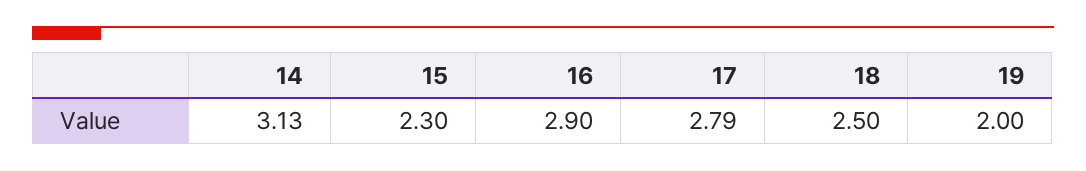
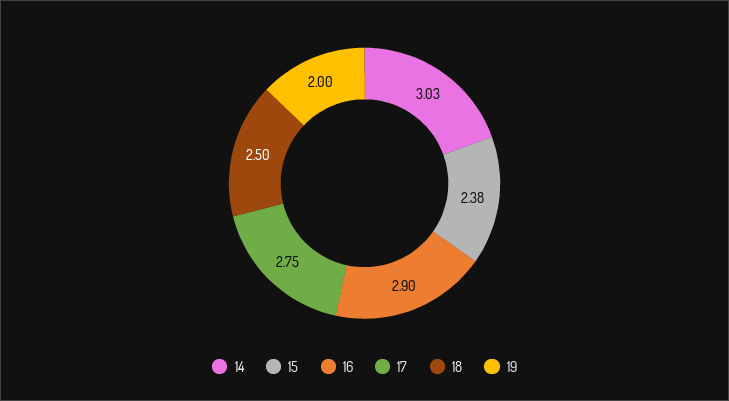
14: 3.13 -> 3.03
15: 2.3 -> 2.38
17: 2.79 -> 2.75

